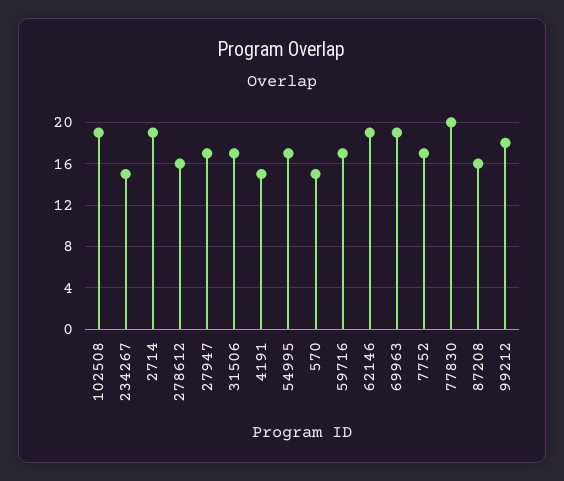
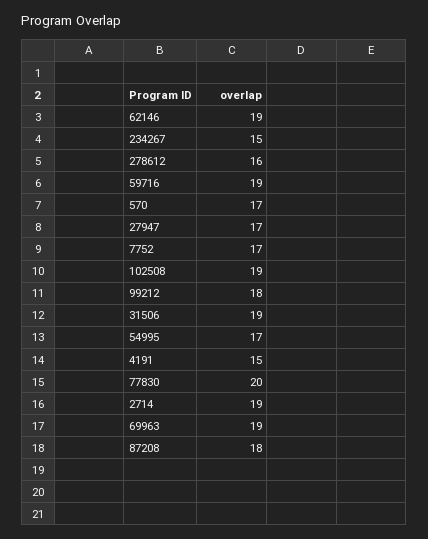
31506: 17 -> 19
570: 15 -> 17
59716: 17 -> 19
87208: 16 -> 18

